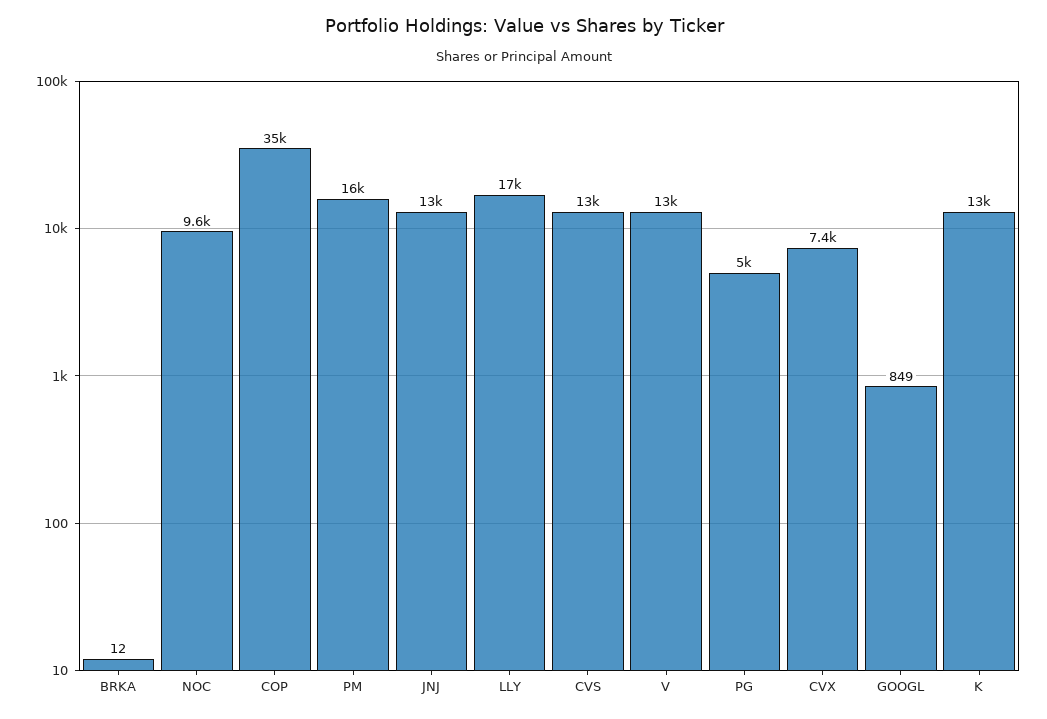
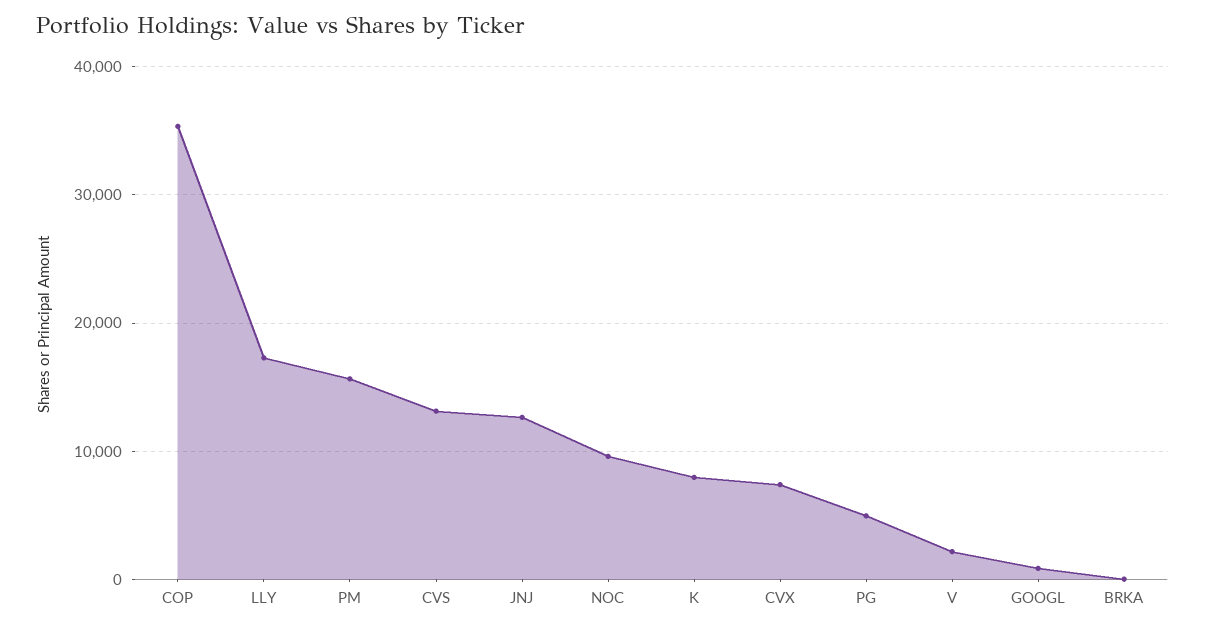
V: 13000 -> 2000
K: 13000 -> 8000

